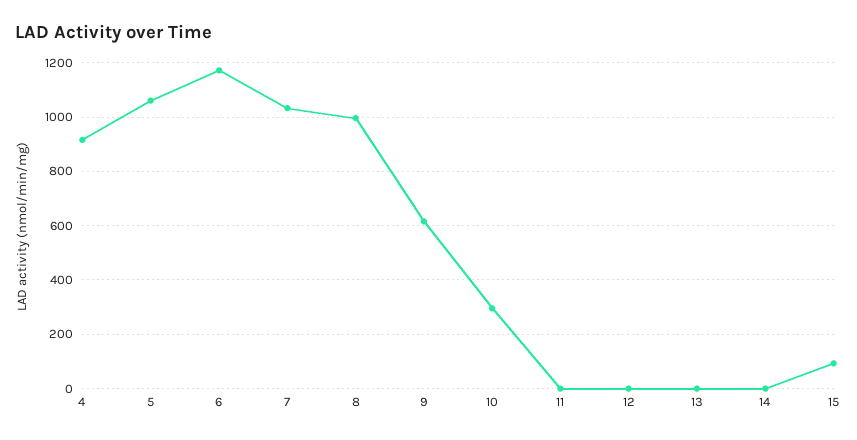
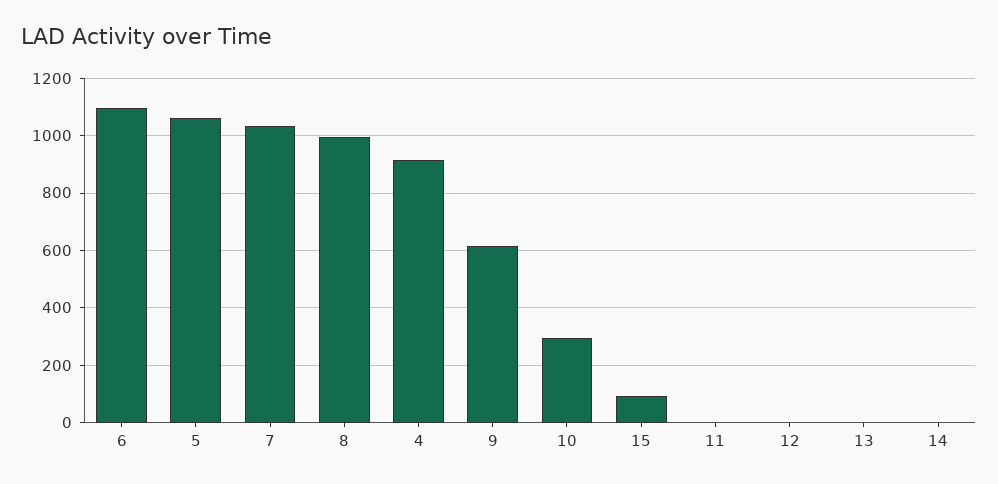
6: 1175 -> 1100

